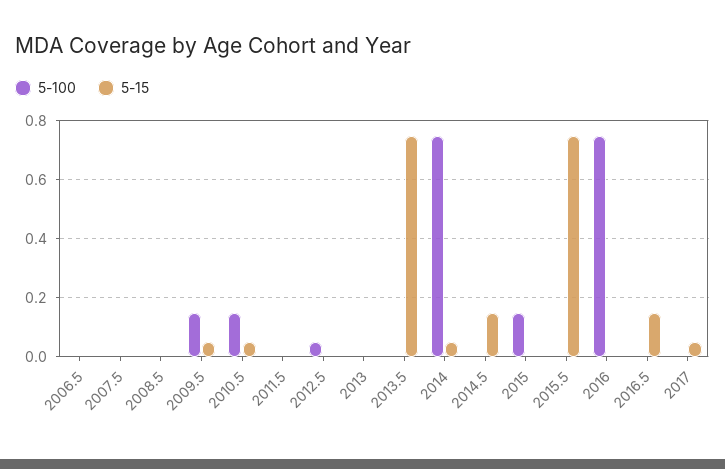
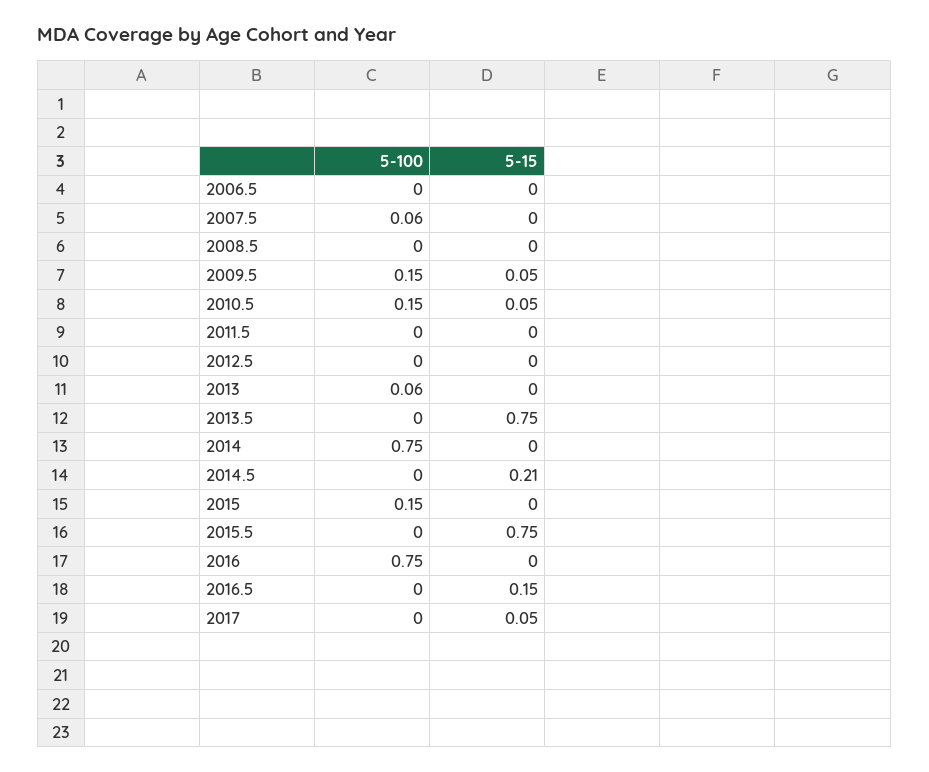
5-100, 2007.5: 0 -> 0.06
5-100, 2012.5: 0.05 -> 0
5-100, 2013: 0 -> 0.06
5-15, 2014: 0.05 -> 0
5-15, 2014.5: 0.15 -> 0.21

